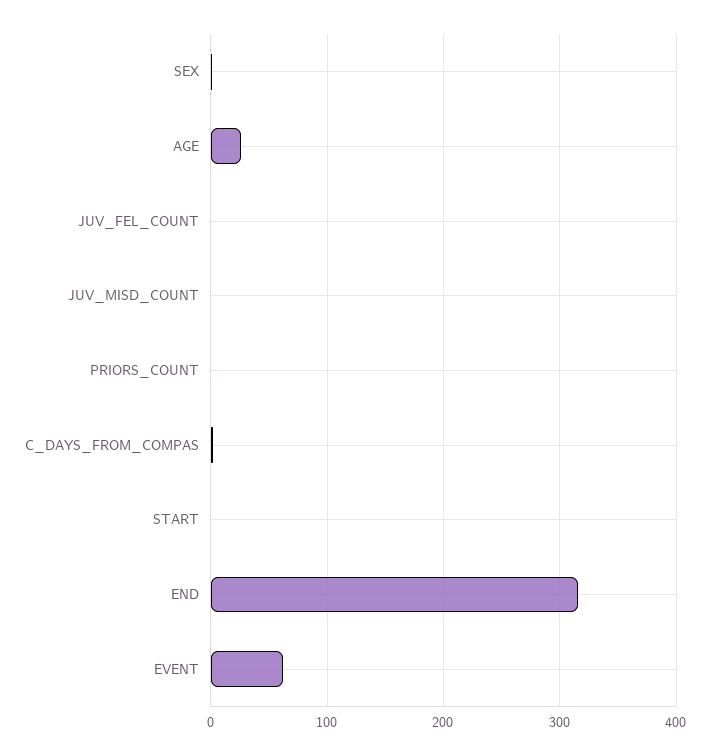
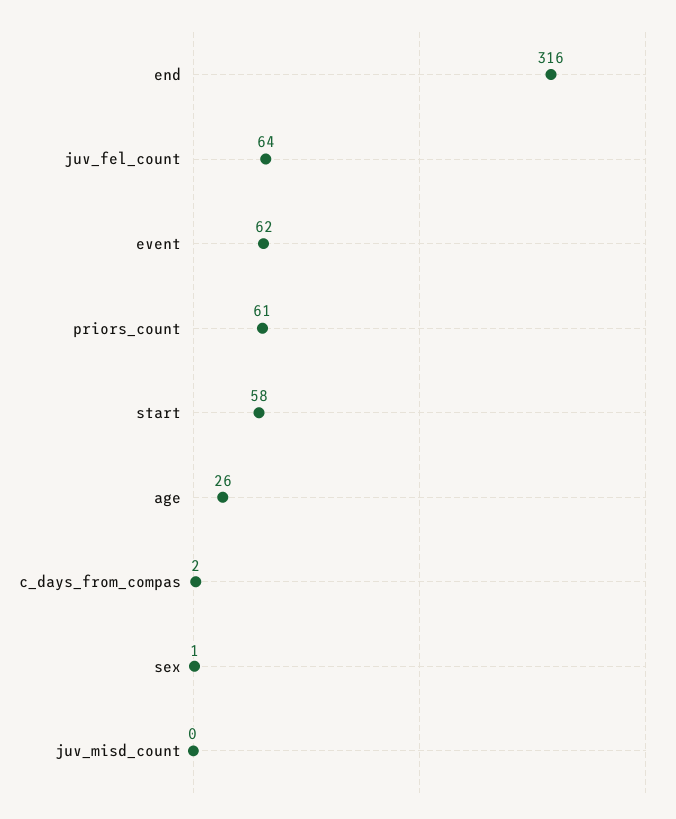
JUV_FEL_COUNT: 0 -> 64
PRIORS_COUNT: 0 -> 61
START: 0 -> 58

